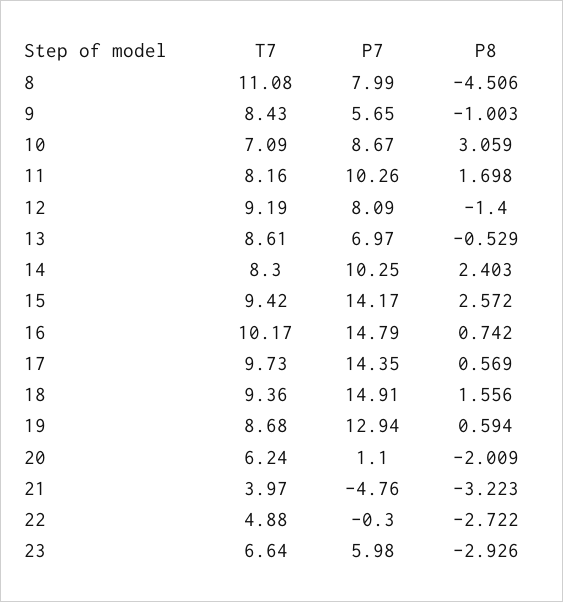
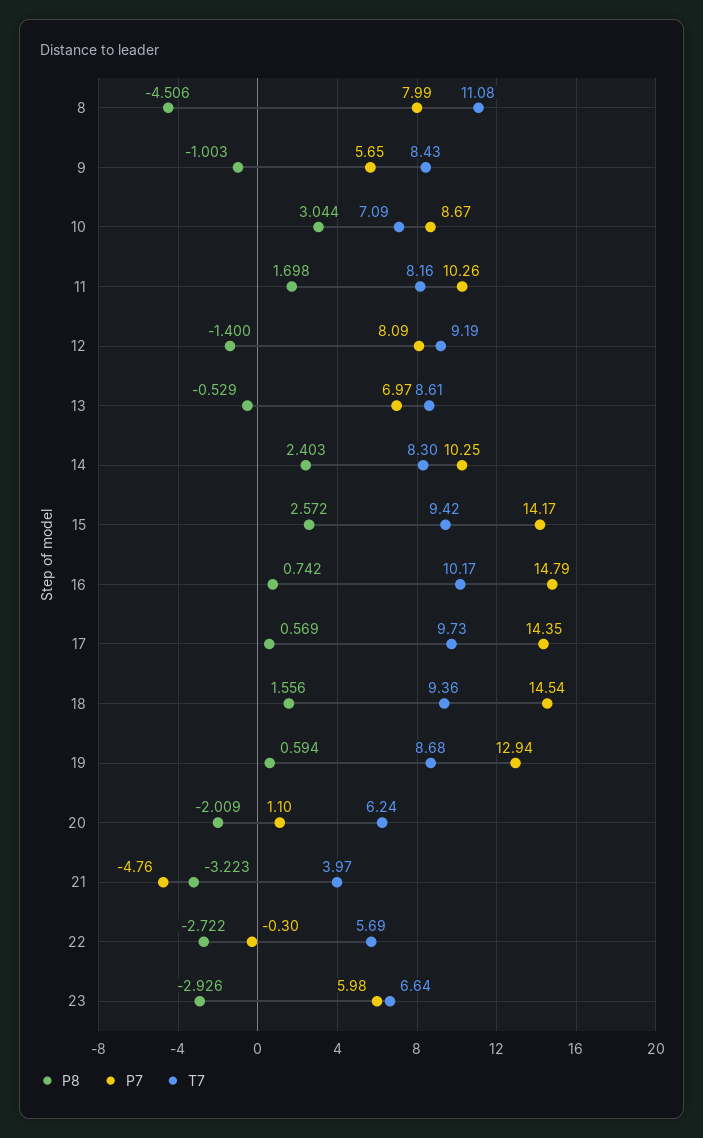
P8, 10: 3.059 -> 3.044
P7, 18: 14.91 -> 14.54
T7, 22: 4.88 -> 5.69

